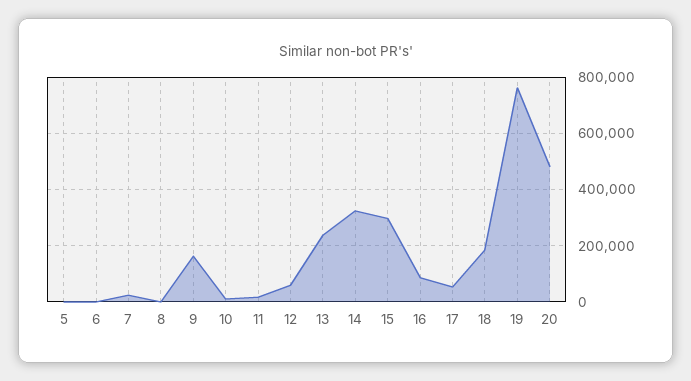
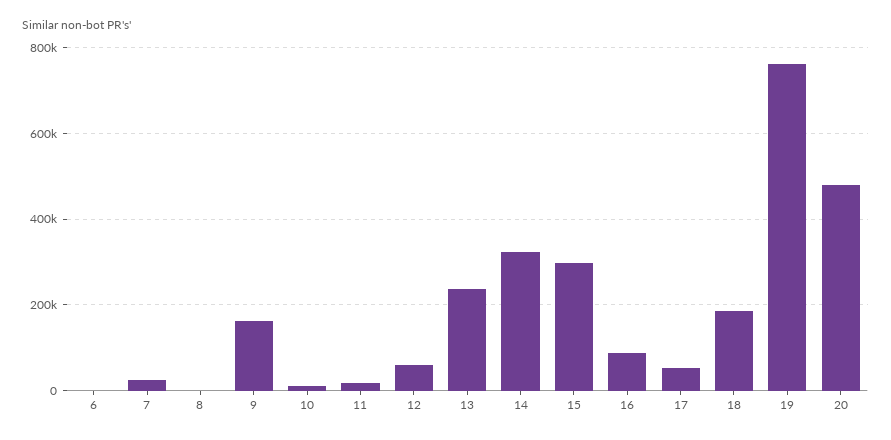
5: 0 -> none

